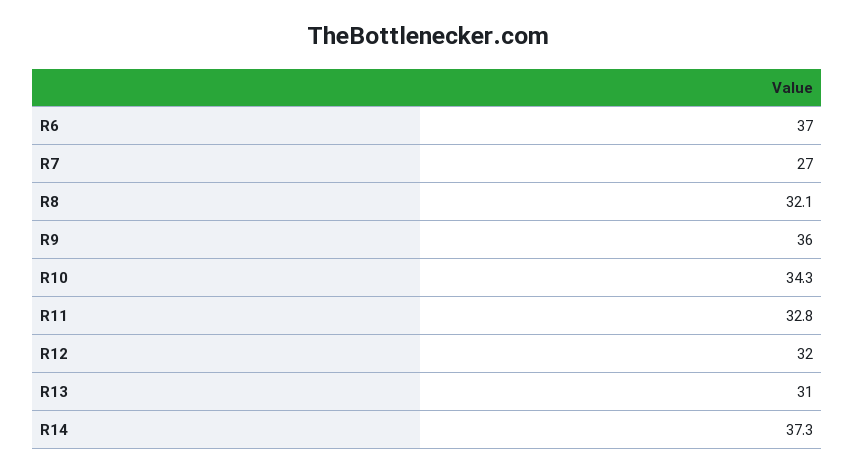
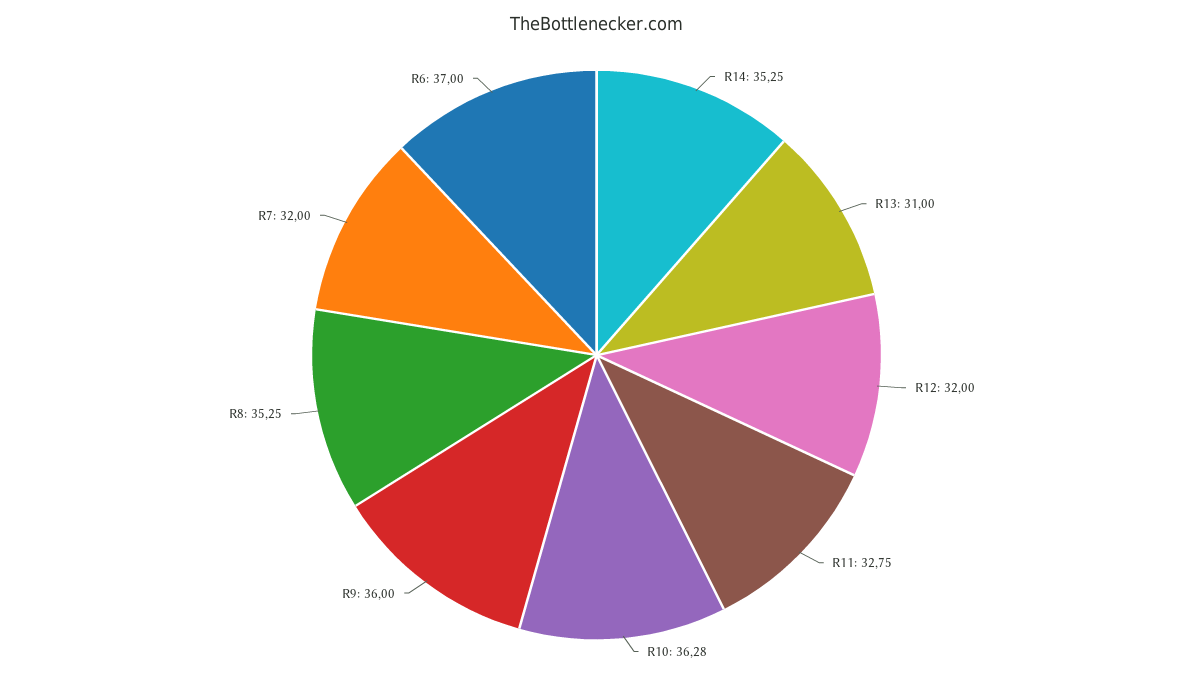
R7: 27 -> 32
R8: 32.1 -> 35.25
R10: 34.3 -> 36.28
R14: 37.3 -> 35.25

